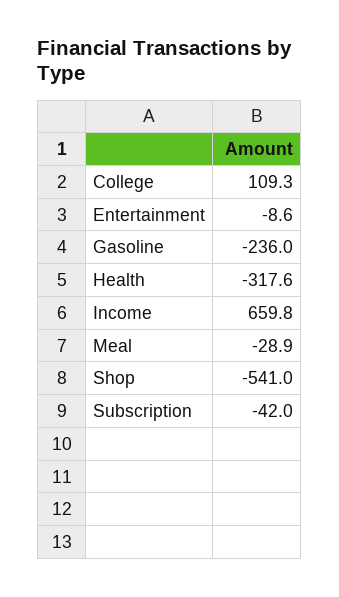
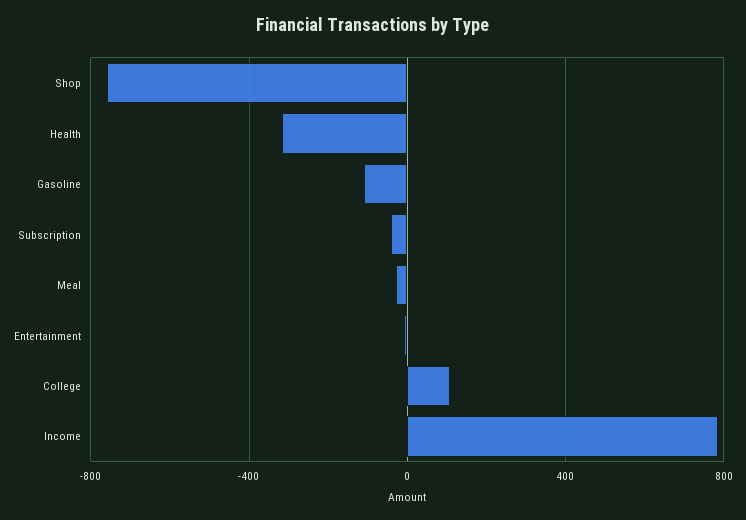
Gasoline: -236 -> -100
Income: 659.8 -> 800
Shop: -541 -> -750

